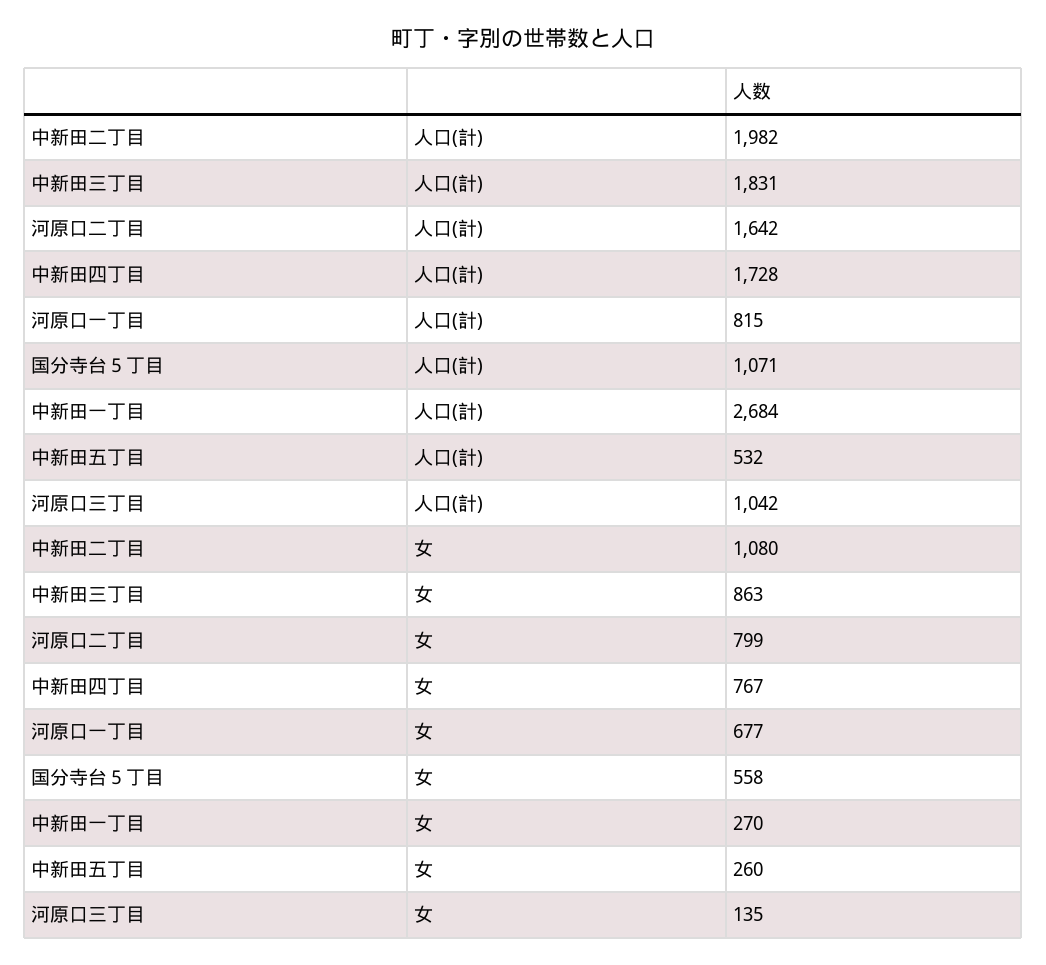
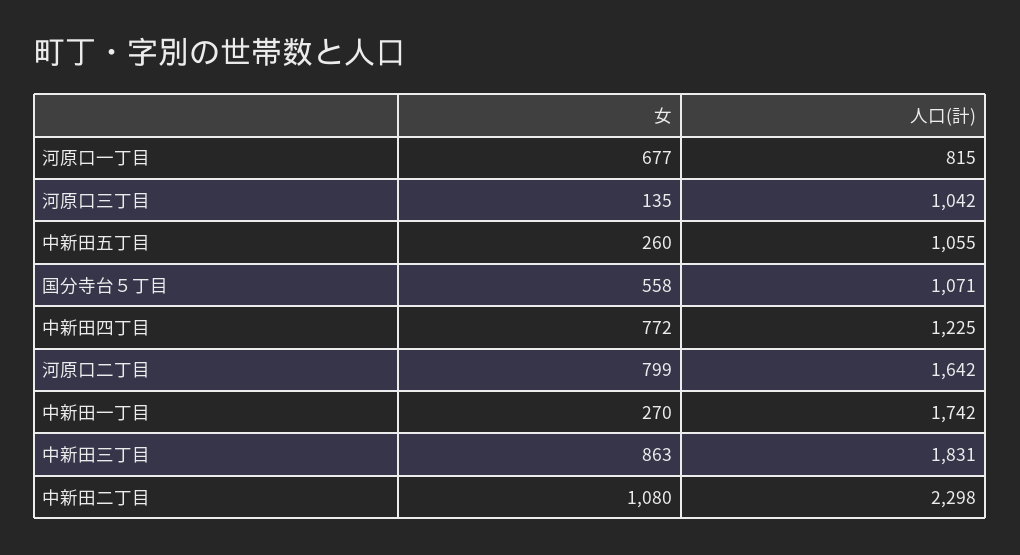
中新田二丁目, 人口(計): 1982 -> 2298
中新田四丁目, 人口(計): 1728 -> 1225
中新田一丁目, 人口(計): 2684 -> 1742
中新田五丁目, 人口(計): 532 -> 1055
中新田四丁目, 女: 767 -> 772

